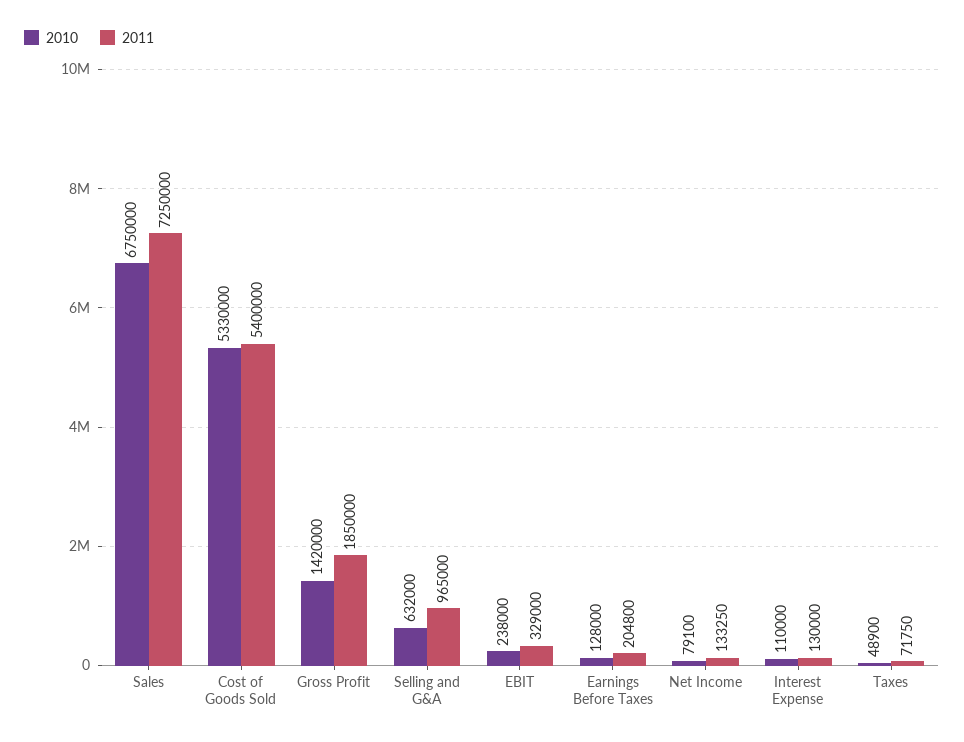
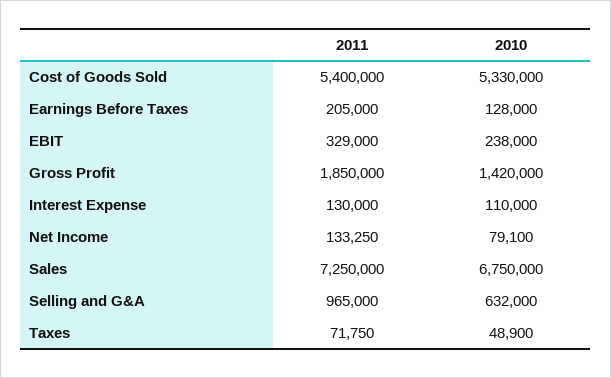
2011, Earnings Before Taxes: 204800 -> 205000

